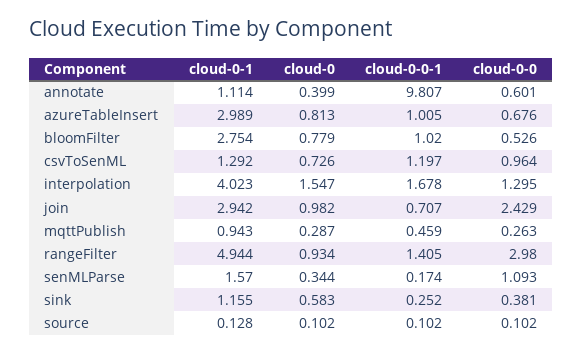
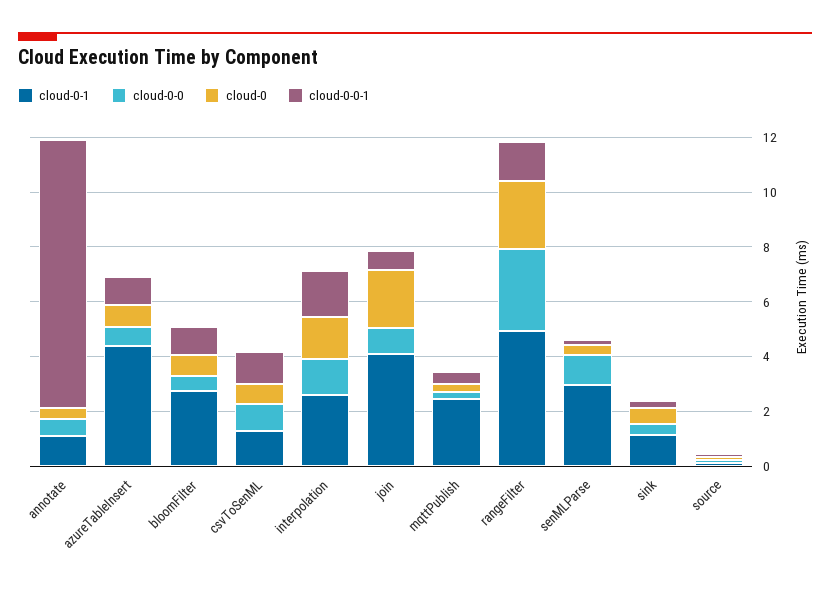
cloud-0-1, azureTableInsert: 2.989 -> 4.5
cloud-0-1, interpolation: 4.023 -> 2.5
cloud-0-1, join: 2.942 -> 4
cloud-0, join: 0.982 -> 2
cloud-0-0, join: 2.429 -> 1
cloud-0-1, mqttPublish: 0.943 -> 2.5
cloud-0, rangeFilter: 0.934 -> 2.5
cloud-0-1, senMLParse: 1.57 -> 3

